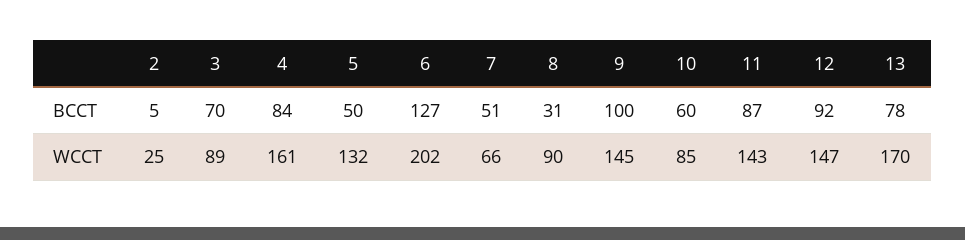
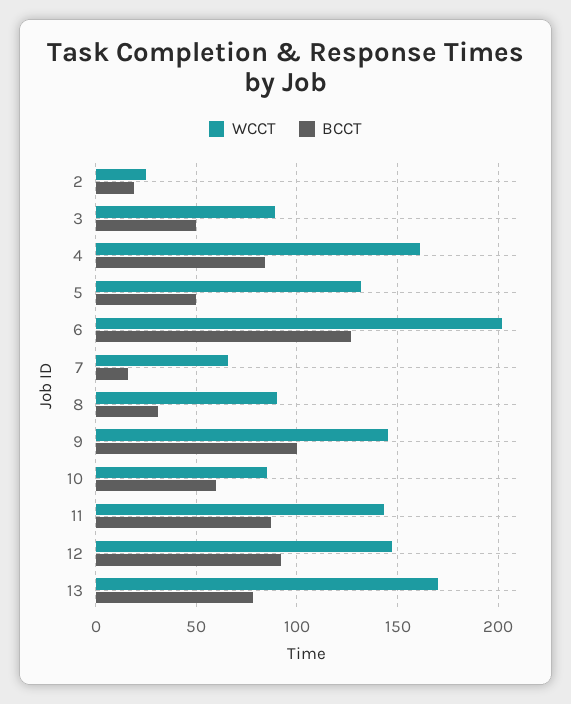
BCCT, 2: 5 -> 20
BCCT, 3: 70 -> 50
BCCT, 7: 51 -> 15

